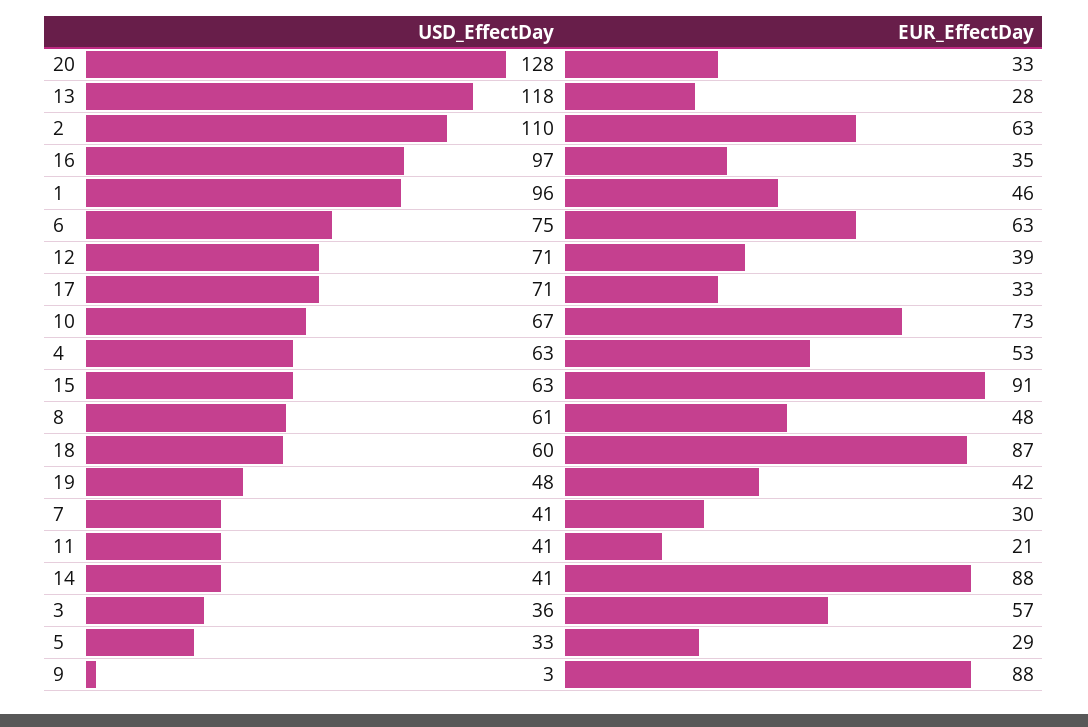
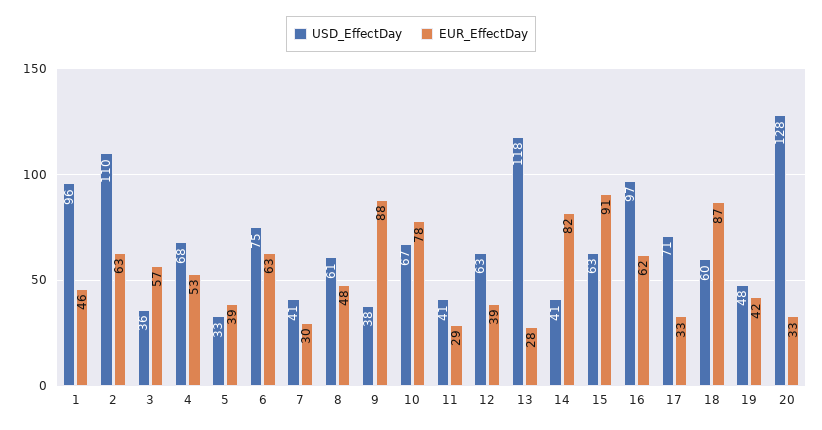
EUR_EffectDay, 16: 35 -> 62
USD_EffectDay, 12: 71 -> 63
EUR_EffectDay, 10: 73 -> 78
USD_EffectDay, 4: 63 -> 68
EUR_EffectDay, 11: 21 -> 29
EUR_EffectDay, 14: 88 -> 82
EUR_EffectDay, 5: 29 -> 39
USD_EffectDay, 9: 3 -> 38

